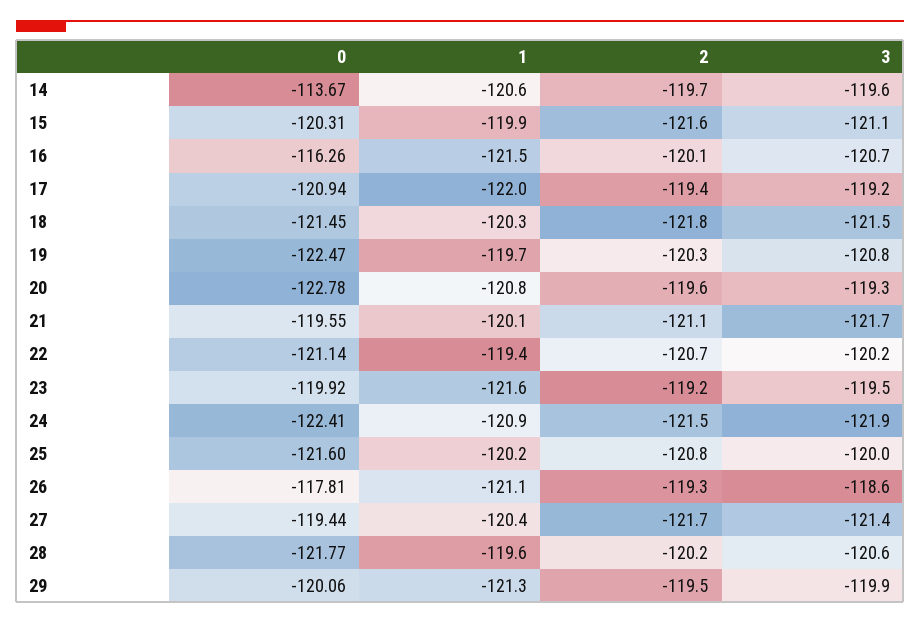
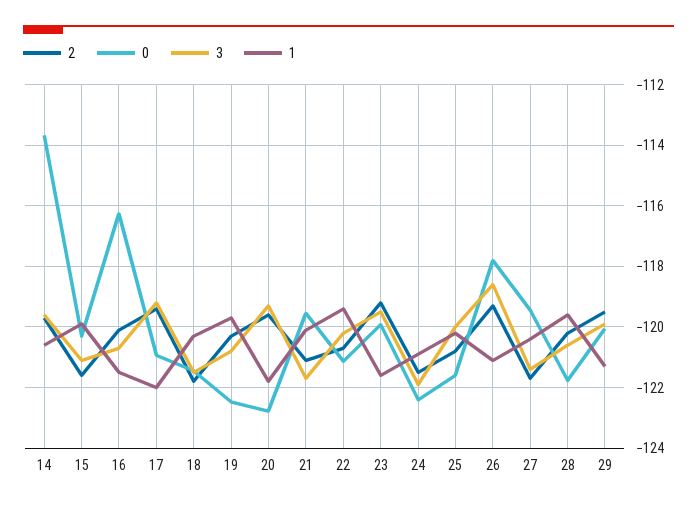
1, 20: -120.8 -> -121.8

